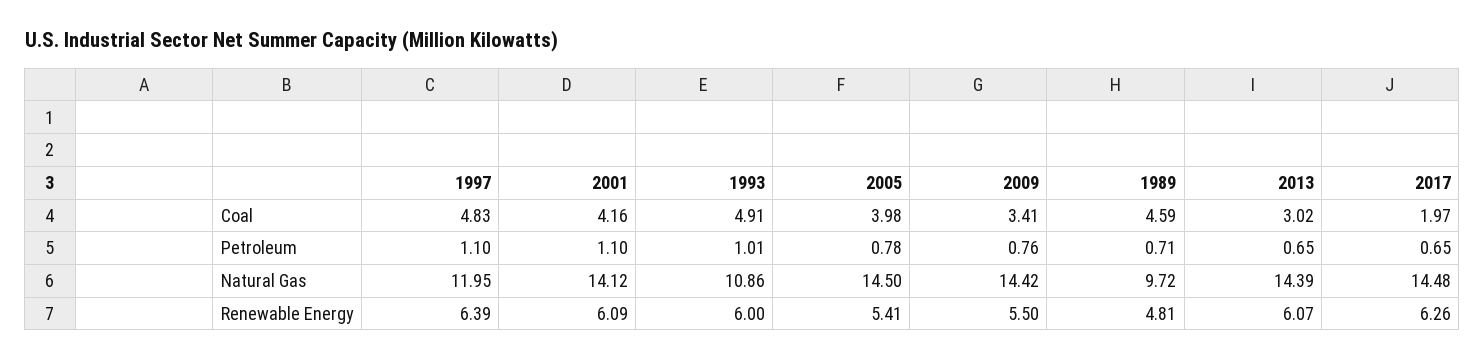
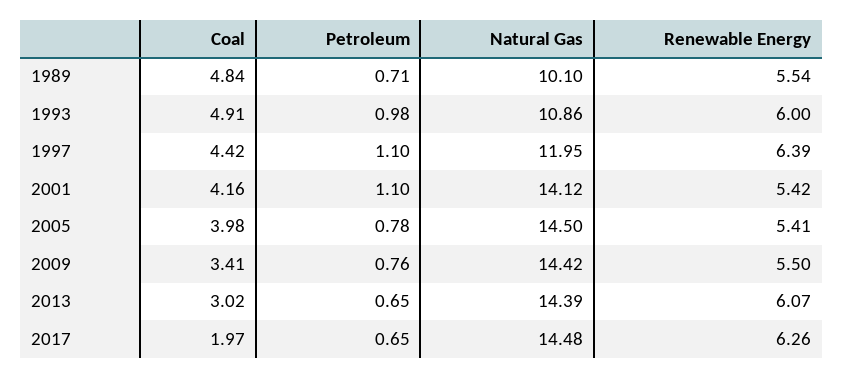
1997, Coal: 4.83 -> 4.42
1989, Coal: 4.59 -> 4.84
1993, Petroleum: 1.01 -> 0.98
1989, Natural Gas: 9.72 -> 10.1
2001, Renewable Energy: 6.09 -> 5.42
1989, Renewable Energy: 4.81 -> 5.54

